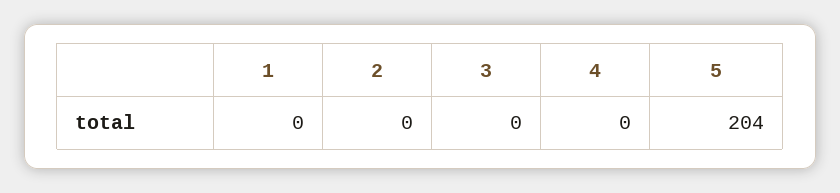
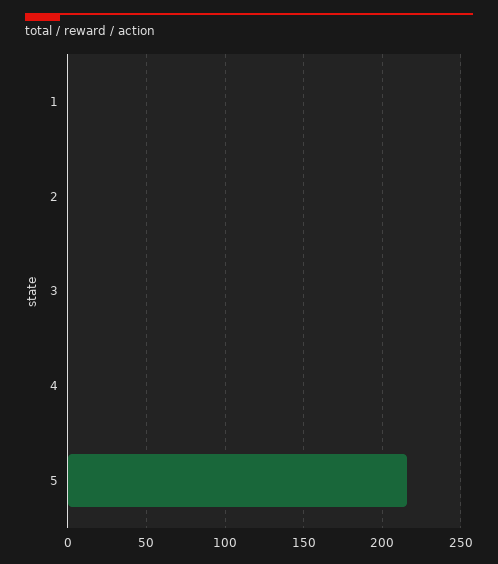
5: 204 -> 215

